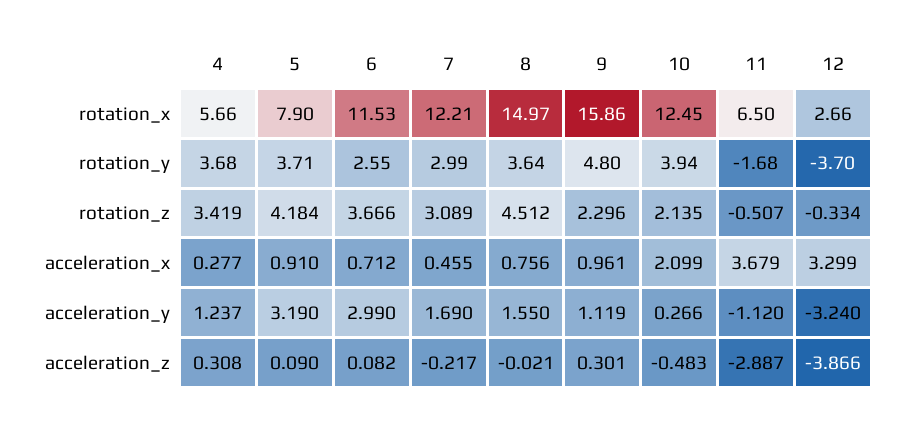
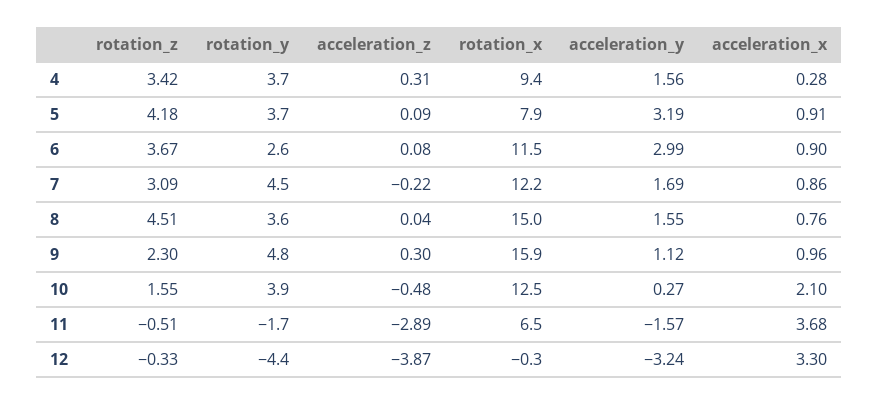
4, rotation_x: 5.66 -> 9.4
12, rotation_x: 2.66 -> -0.3
7, rotation_y: 2.99 -> 4.5
12, rotation_y: -3.7 -> -4.4
10, rotation_z: 2.135 -> 1.55
6, acceleration_x: 0.712 -> 0.9
7, acceleration_x: 0.455 -> 0.86
4, acceleration_y: 1.237 -> 1.56
11, acceleration_y: -1.12 -> -1.57
8, acceleration_z: -0.021 -> 0.04

